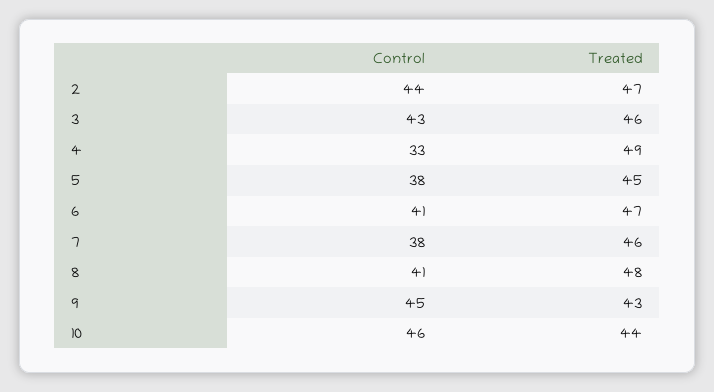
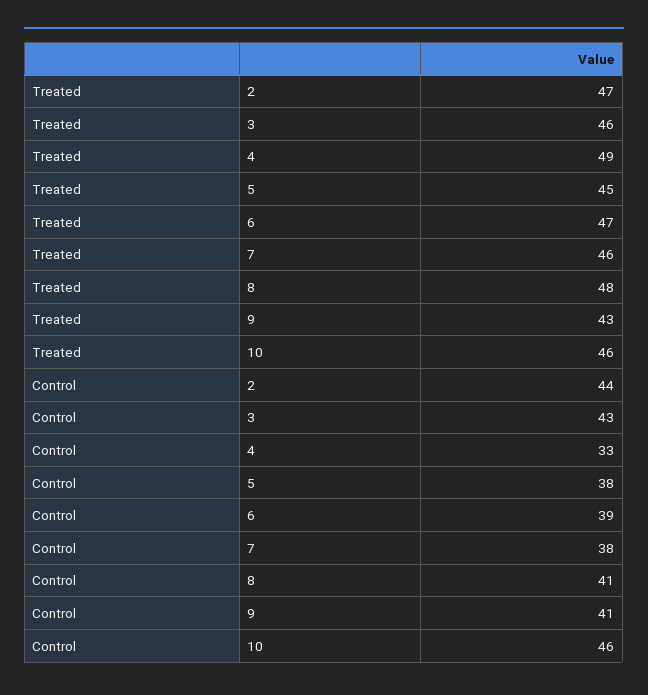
Control, 6: 41 -> 39
Control, 9: 45 -> 41
Treated, 10: 44 -> 46

